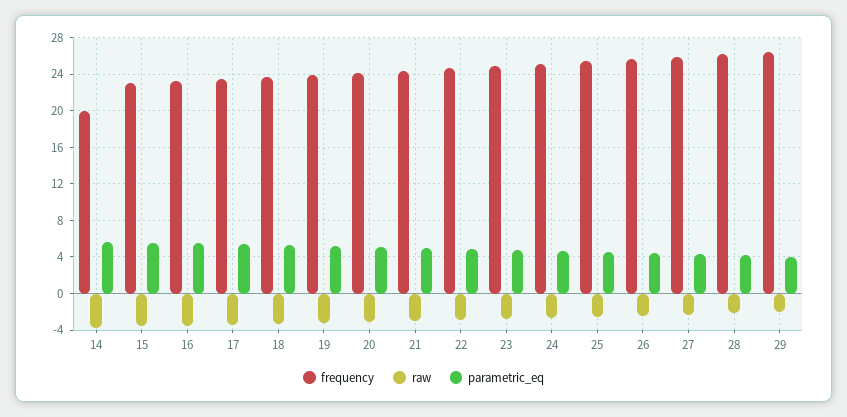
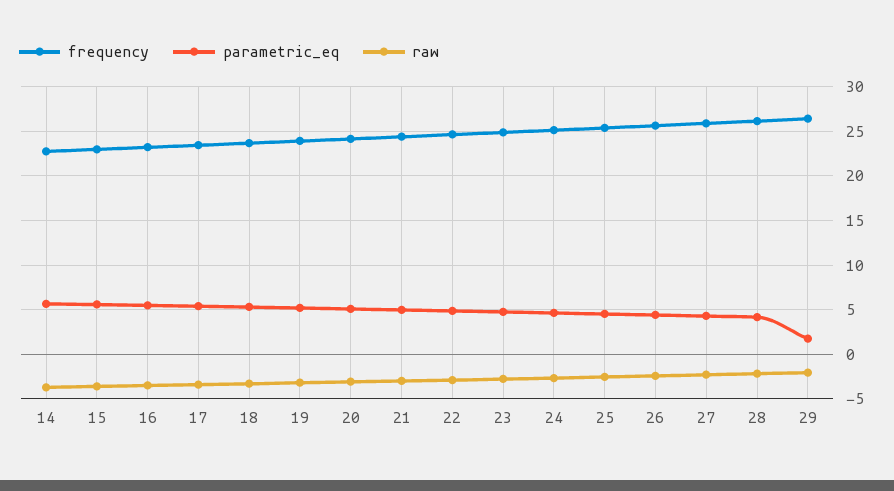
frequency, 14: 20 -> 23
parametric_eq, 29: 4 -> 2

